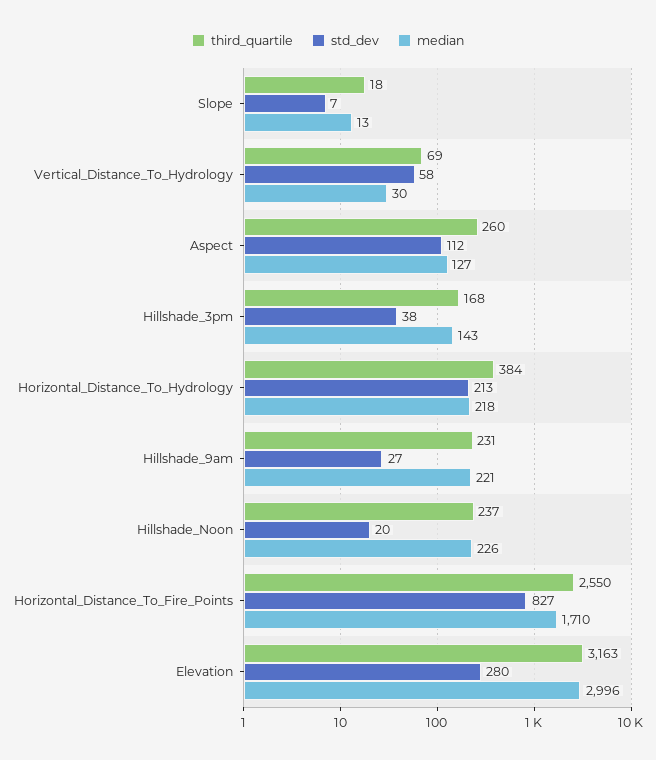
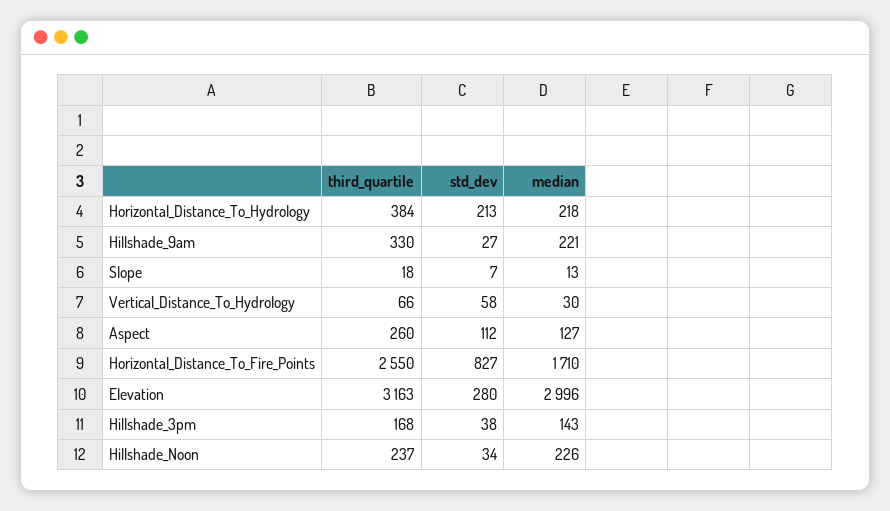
third_quartile, Vertical_Distance_To_Hydrology: 69 -> 66
third_quartile, Hillshade_9am: 231 -> 330
std_dev, Hillshade_Noon: 20 -> 34

